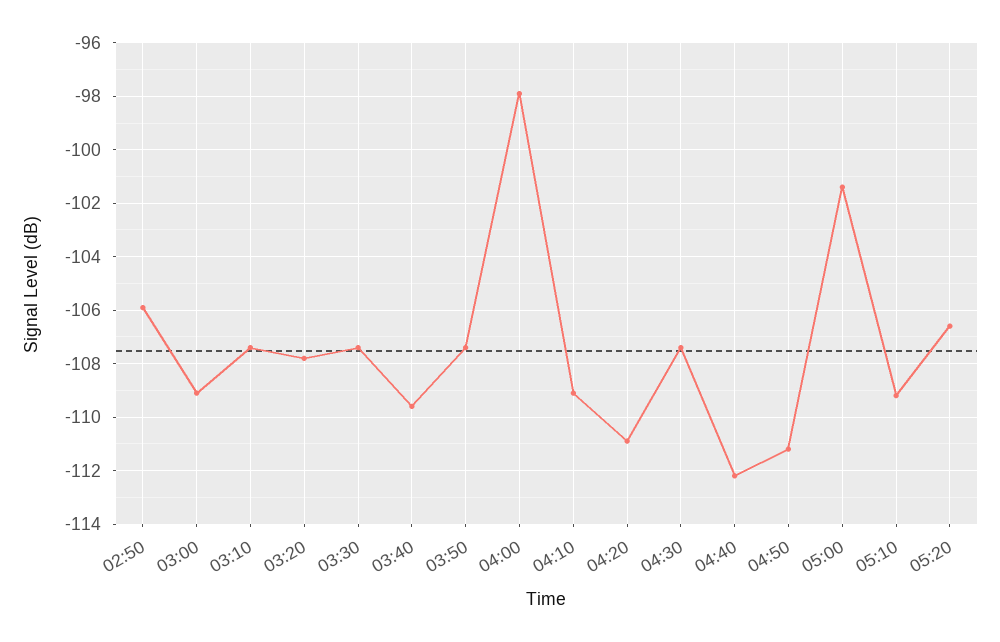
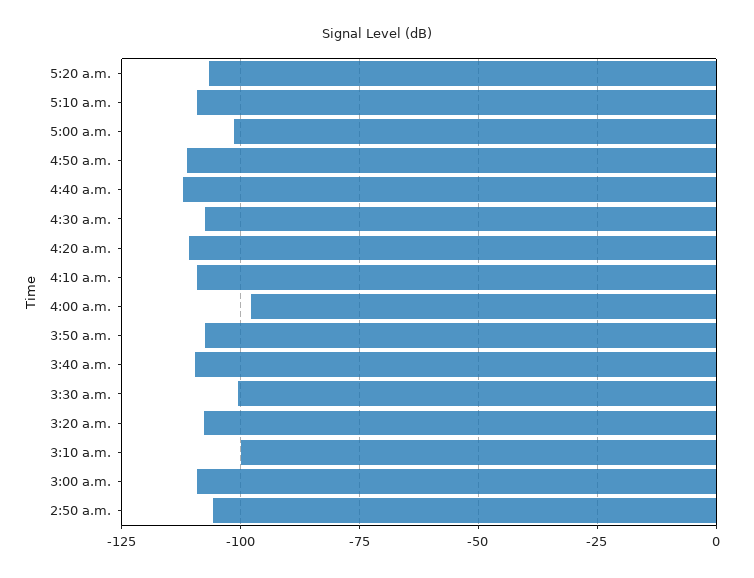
03:10: -107.5 -> -100
03:30: -107.5 -> -100

